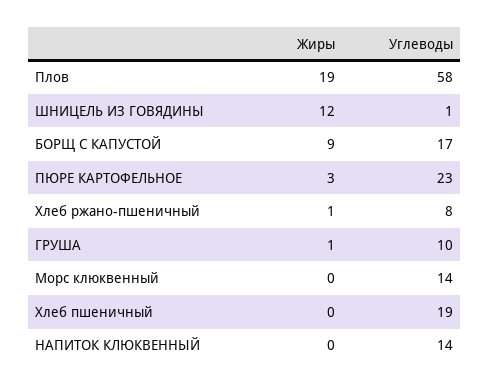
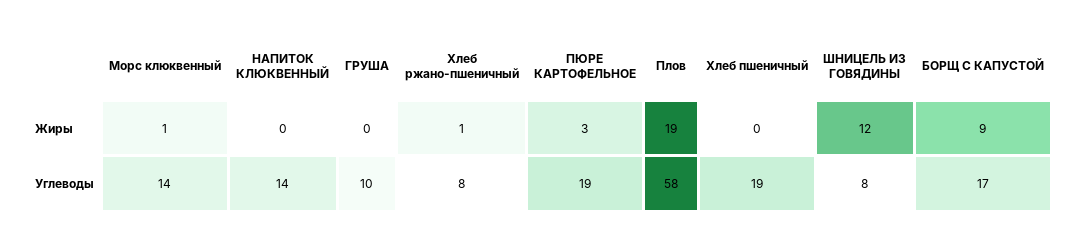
Углеводы, ШНИЦЕЛЬ ИЗ ГОВЯДИНЫ: 1 -> 8
Углеводы, ПЮРЕ КАРТОФЕЛЬНОЕ: 23 -> 19
Жиры, ГРУША: 1 -> 0
Жиры, Морс клюквенный: 0 -> 1

